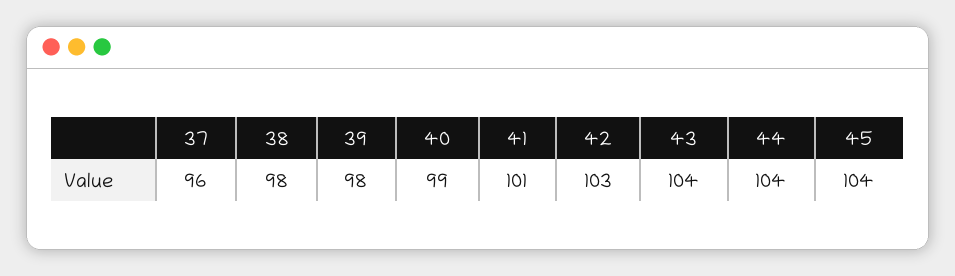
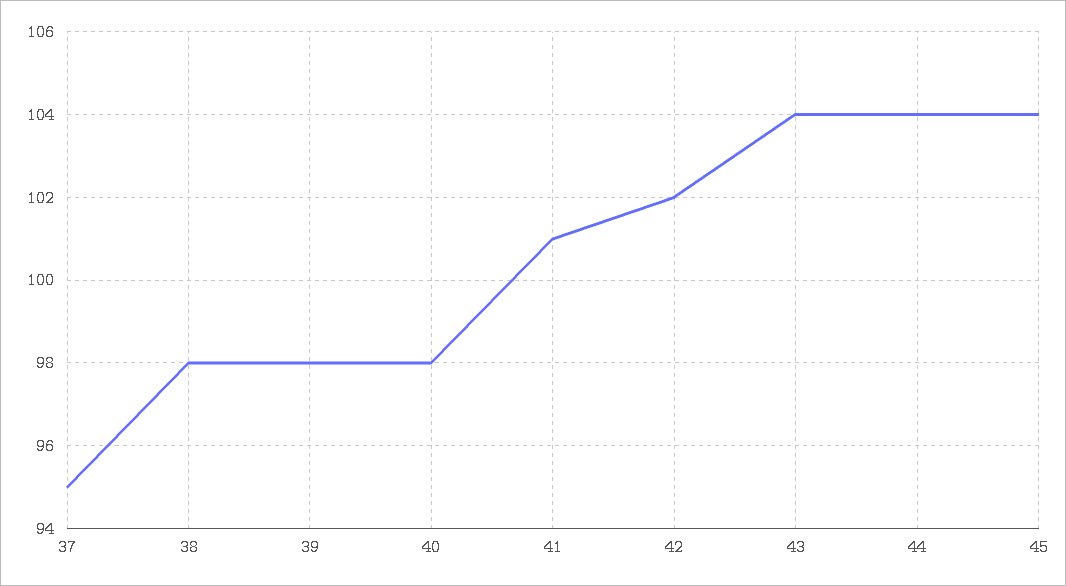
37: 96 -> 95
40: 99 -> 98
42: 103 -> 102

